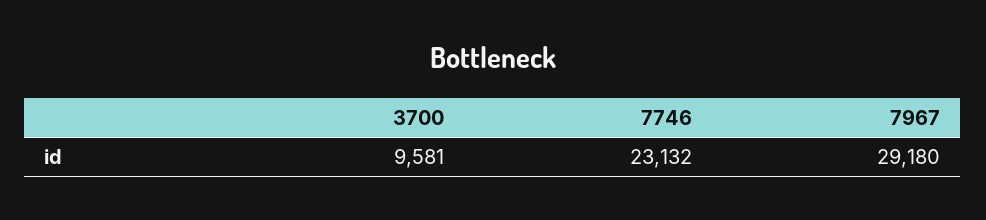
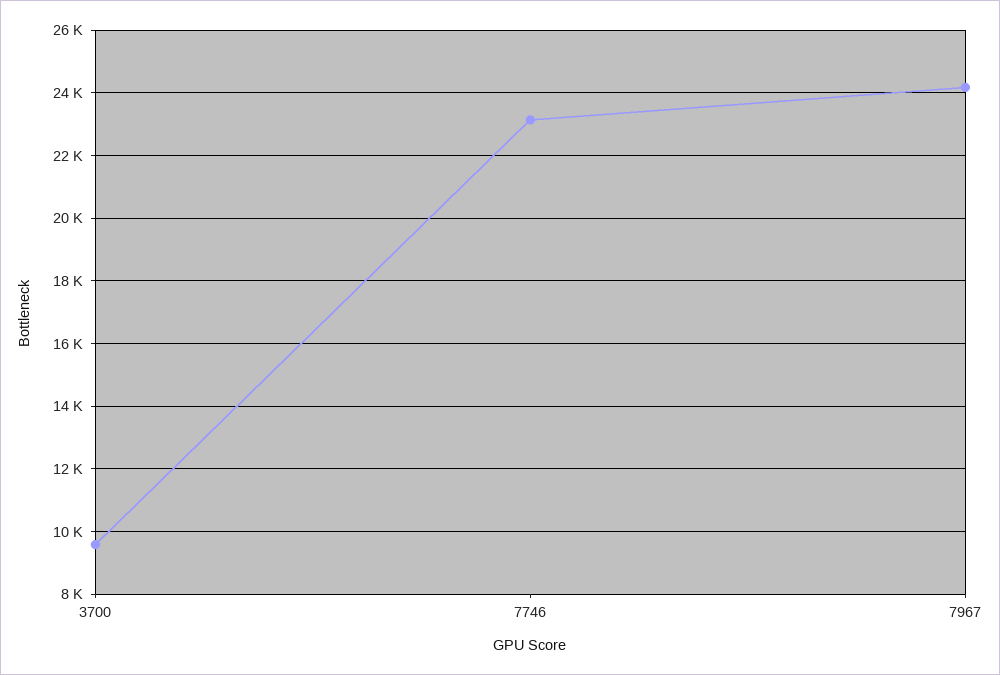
7967: 29180 -> 24200

